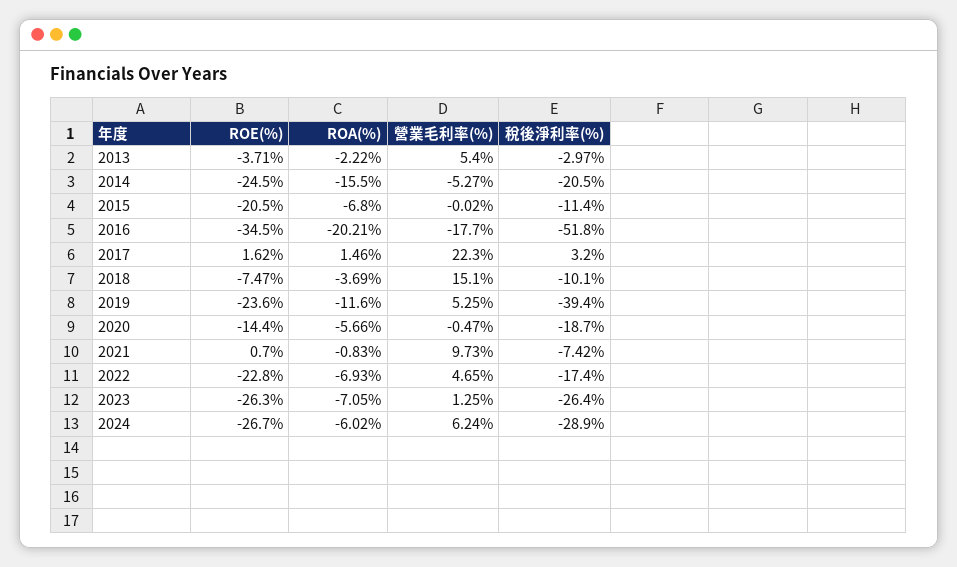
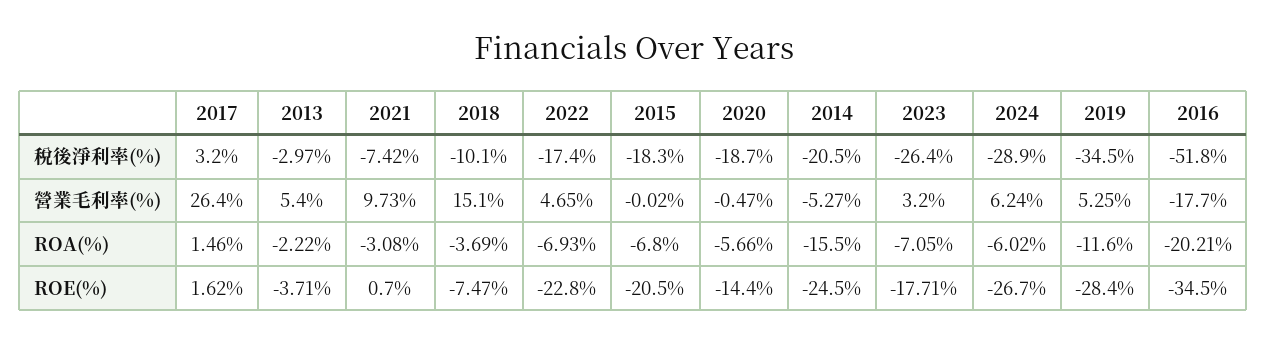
稅後淨利率(%), 2015: -11.4 -> -18.3
營業毛利率(%), 2017: 22.3 -> 26.4
ROE(%), 2019: -23.6 -> -28.4
稅後淨利率(%), 2019: -39.4 -> -34.5
ROA(%), 2021: -0.83 -> -3.08
ROE(%), 2023: -26.3 -> -17.71
營業毛利率(%), 2023: 1.25 -> 3.2

